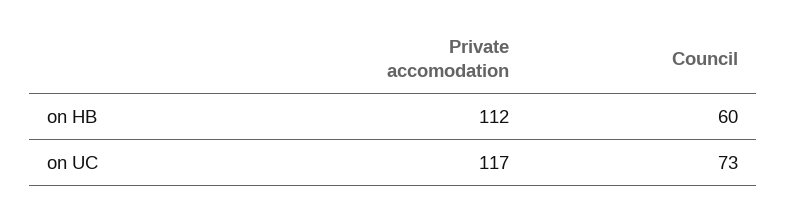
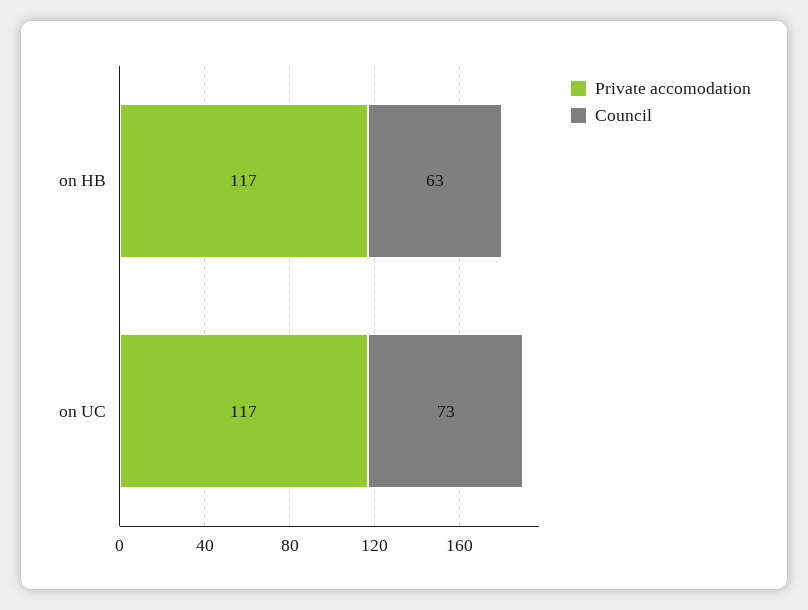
Private accomodation, on HB: 112 -> 117
Council, on HB: 60 -> 63

